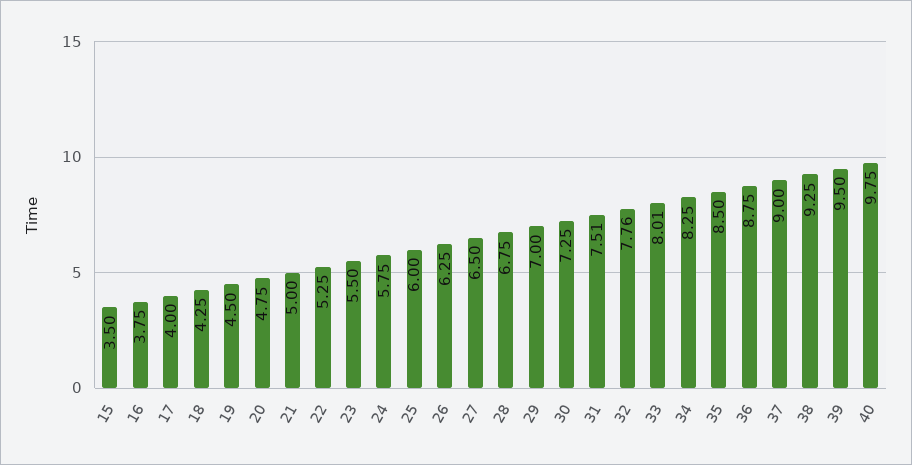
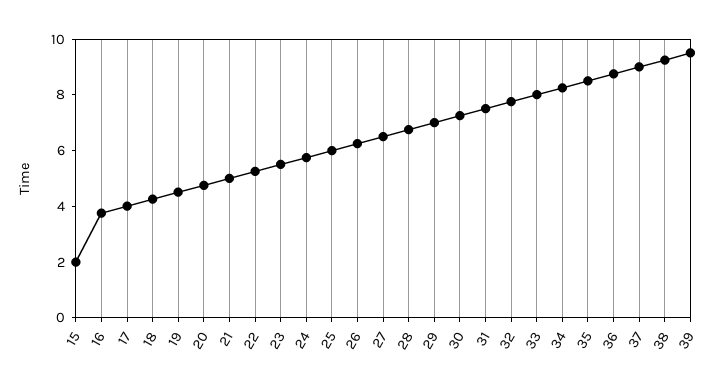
15: 3.5 -> 2
40: 9.75 -> none

